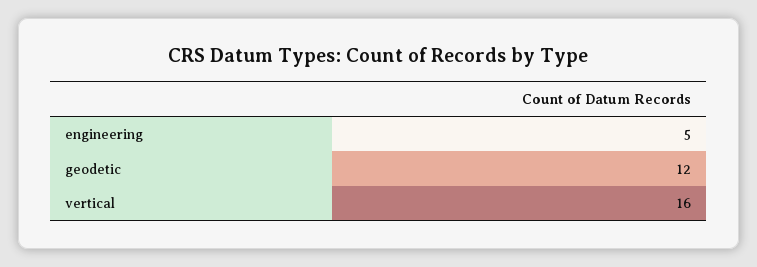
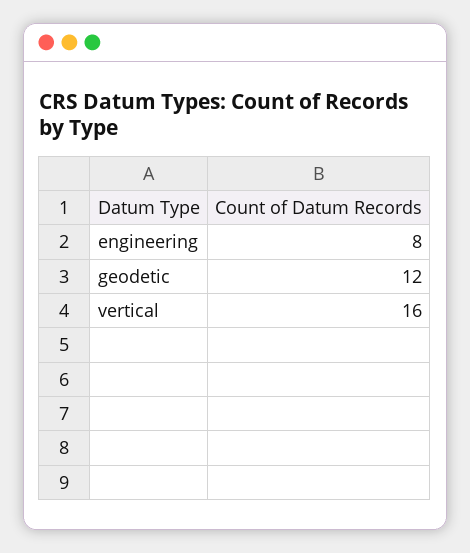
engineering: 5 -> 8

